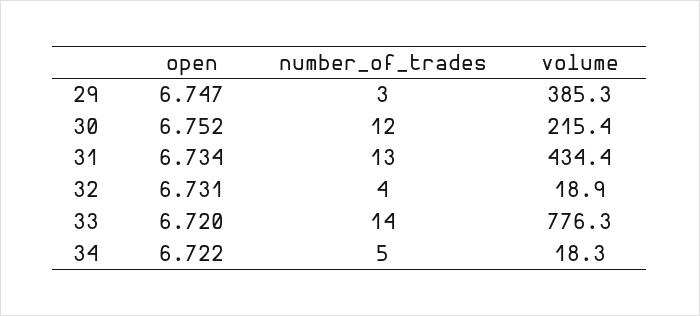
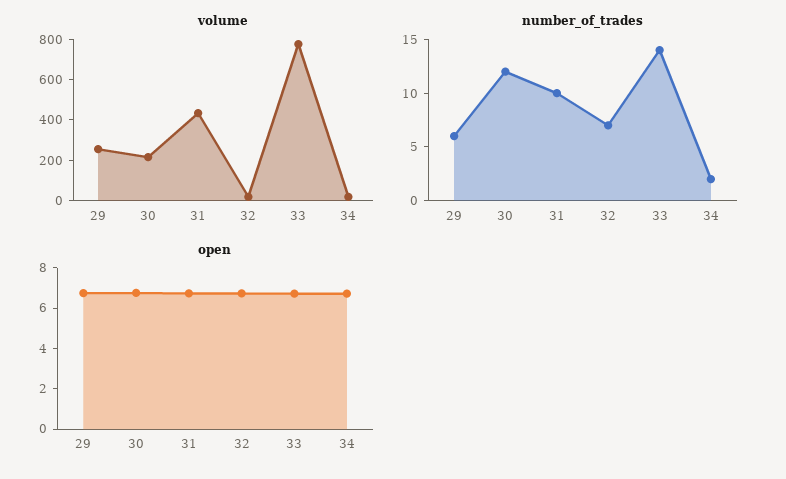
number_of_trades, 29: 3 -> 6
volume, 29: 385.3 -> 250
number_of_trades, 31: 13 -> 10
number_of_trades, 32: 4 -> 7
number_of_trades, 34: 5 -> 2

